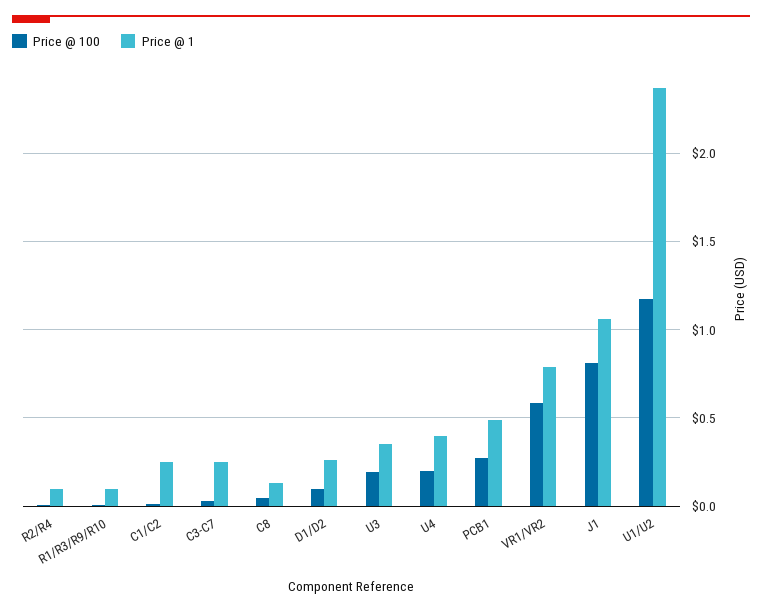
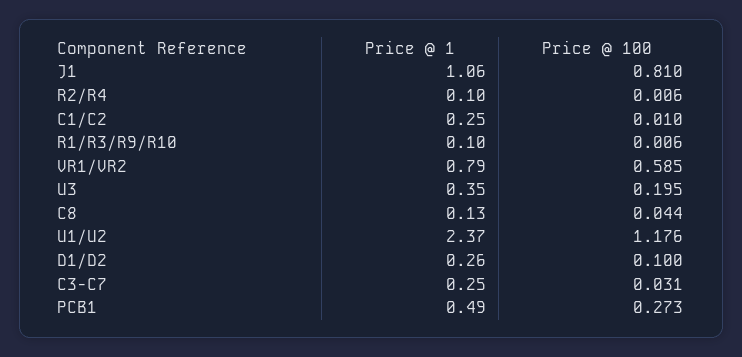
Price @ 100, U4: 0.2 -> none
Price @ 1, U4: 0.4 -> none

